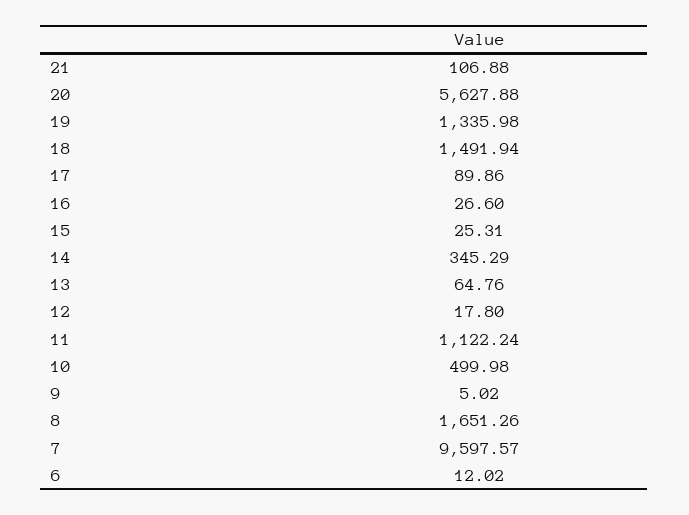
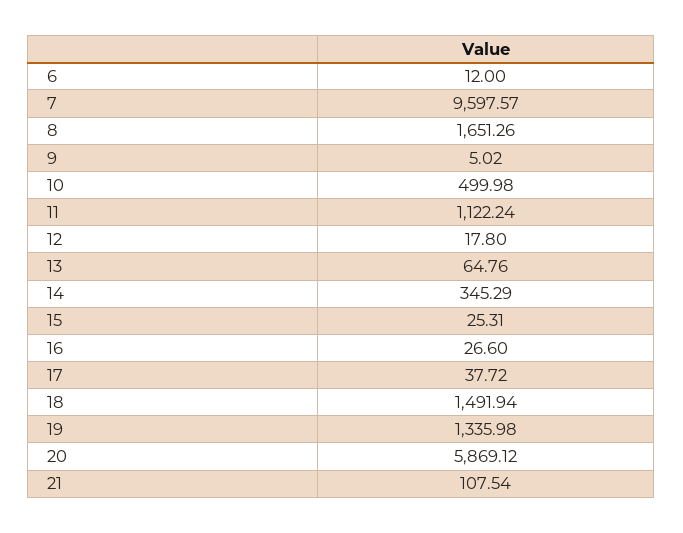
21: 106.88 -> 107.54
20: 5627.88 -> 5869.12
17: 89.86 -> 37.72
6: 12.02 -> 12

